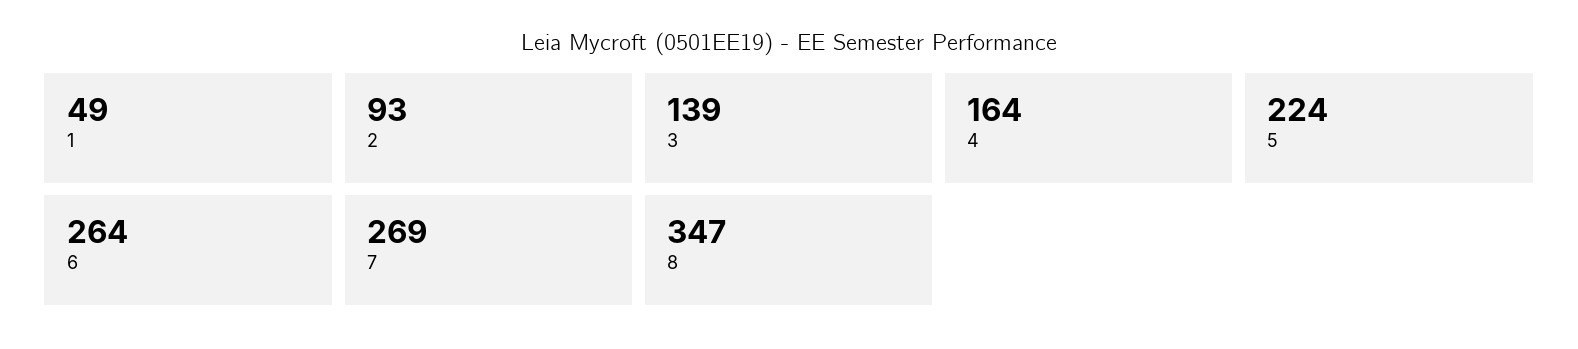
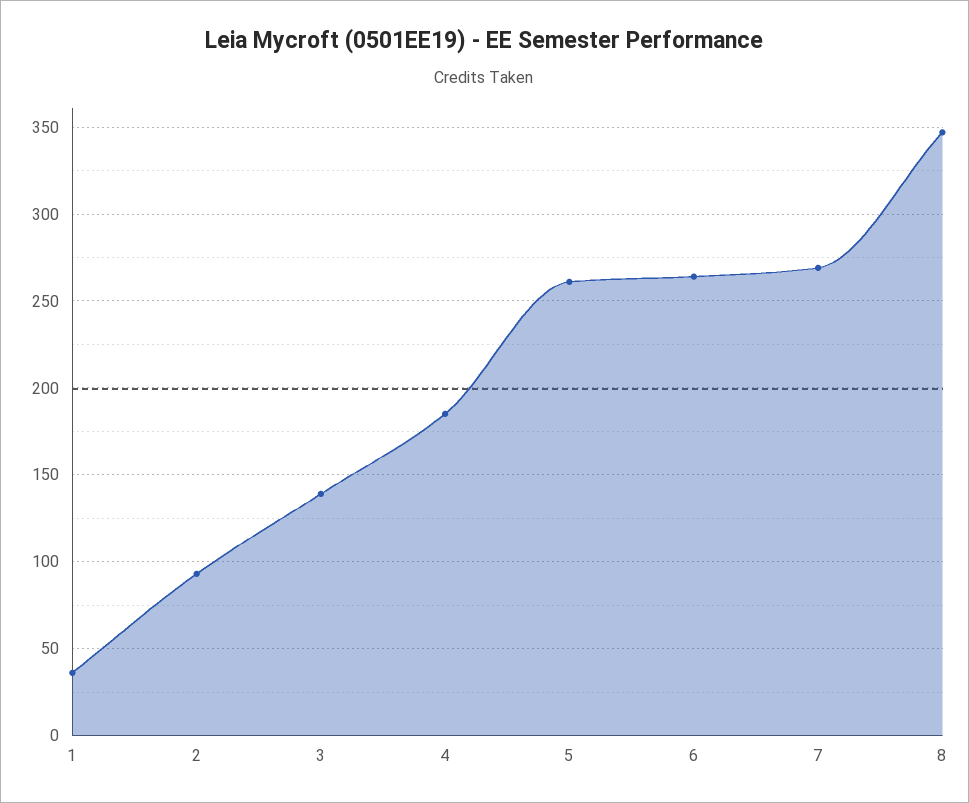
1: 49 -> 35
4: 164 -> 185
5: 224 -> 260

